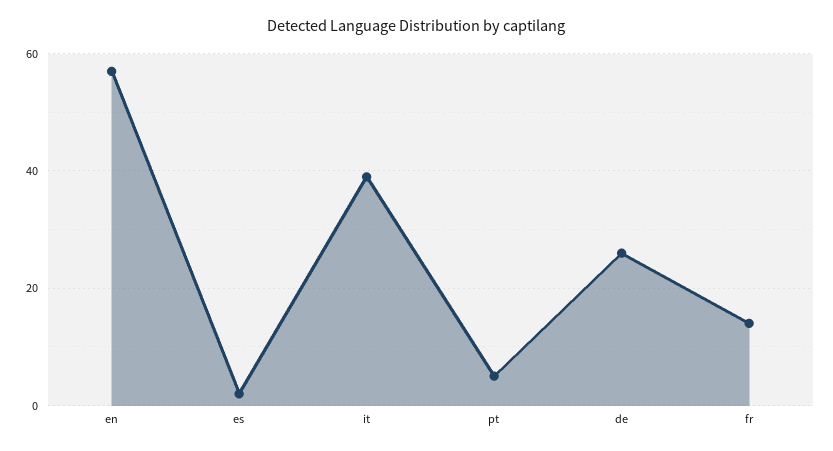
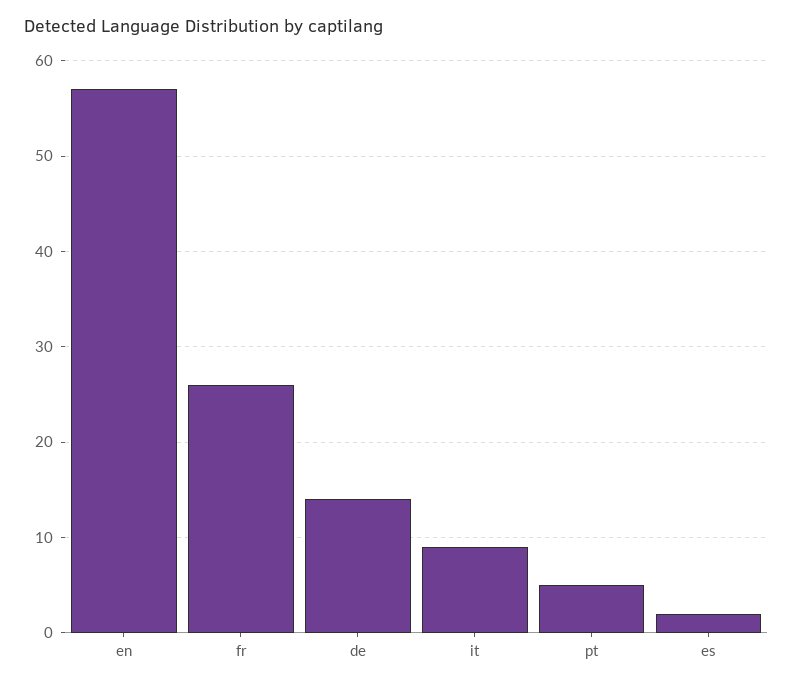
it: 40 -> 9
de: 25 -> 14
fr: 15 -> 26

